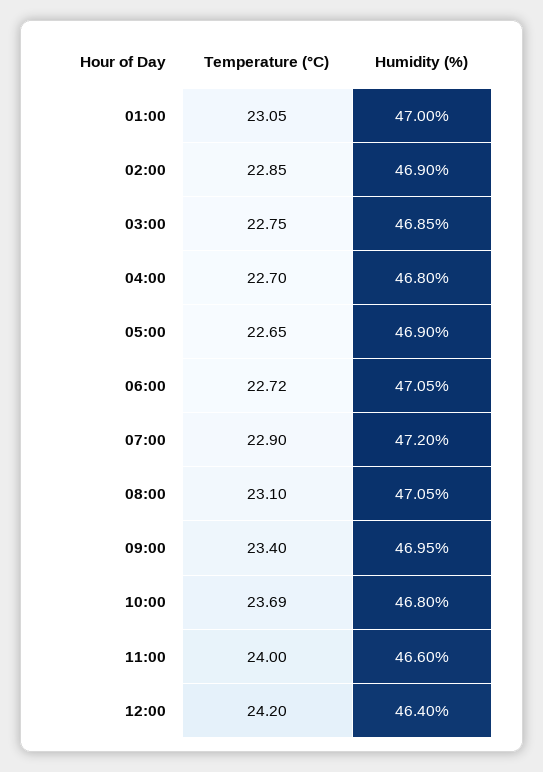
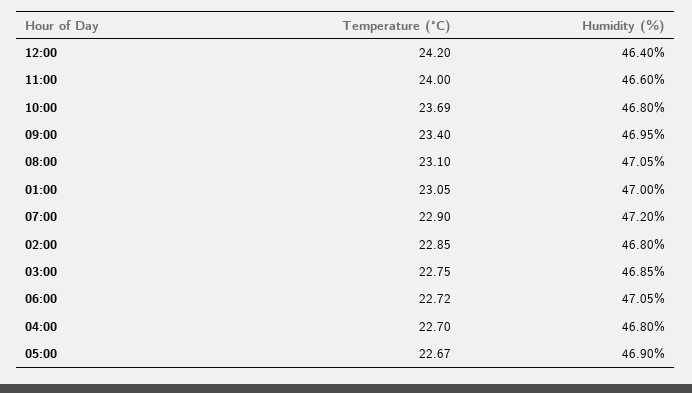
Humidity (%), 02:00: 46.9 -> 46.8
Temperature (°C), 05:00: 22.65 -> 22.67

